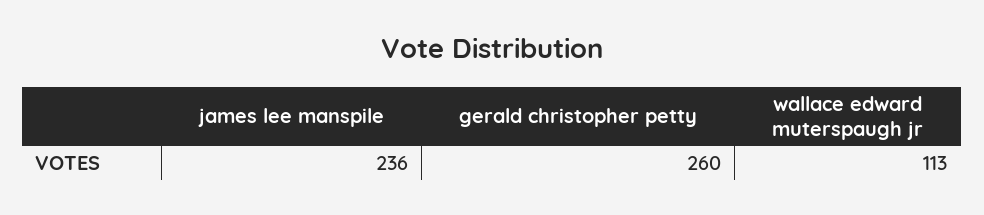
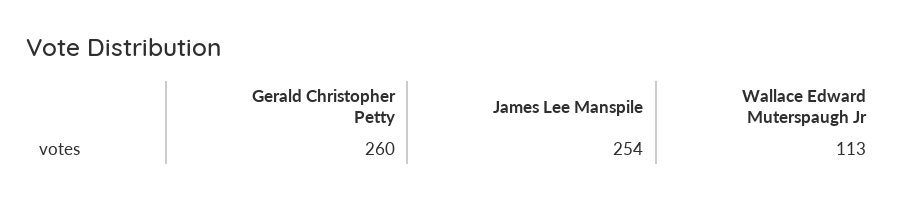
james lee manspile: 236 -> 254

